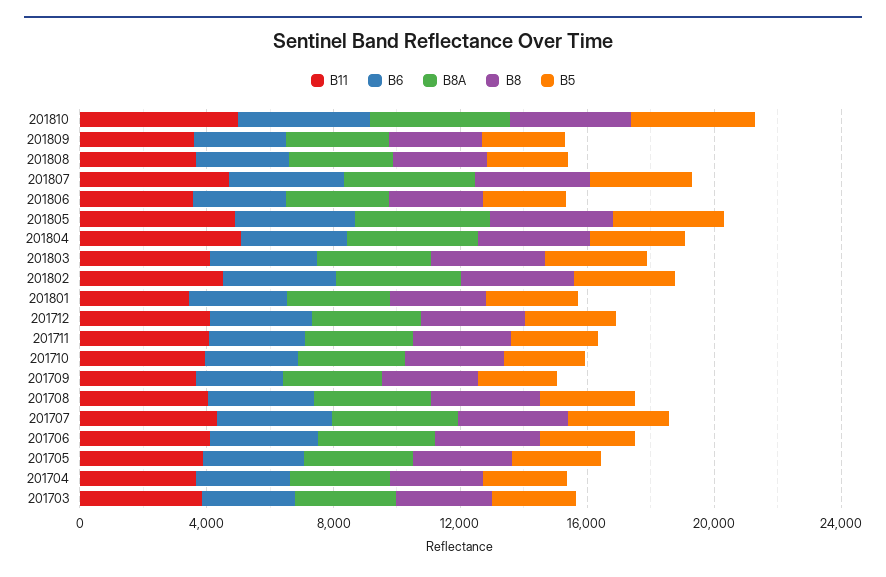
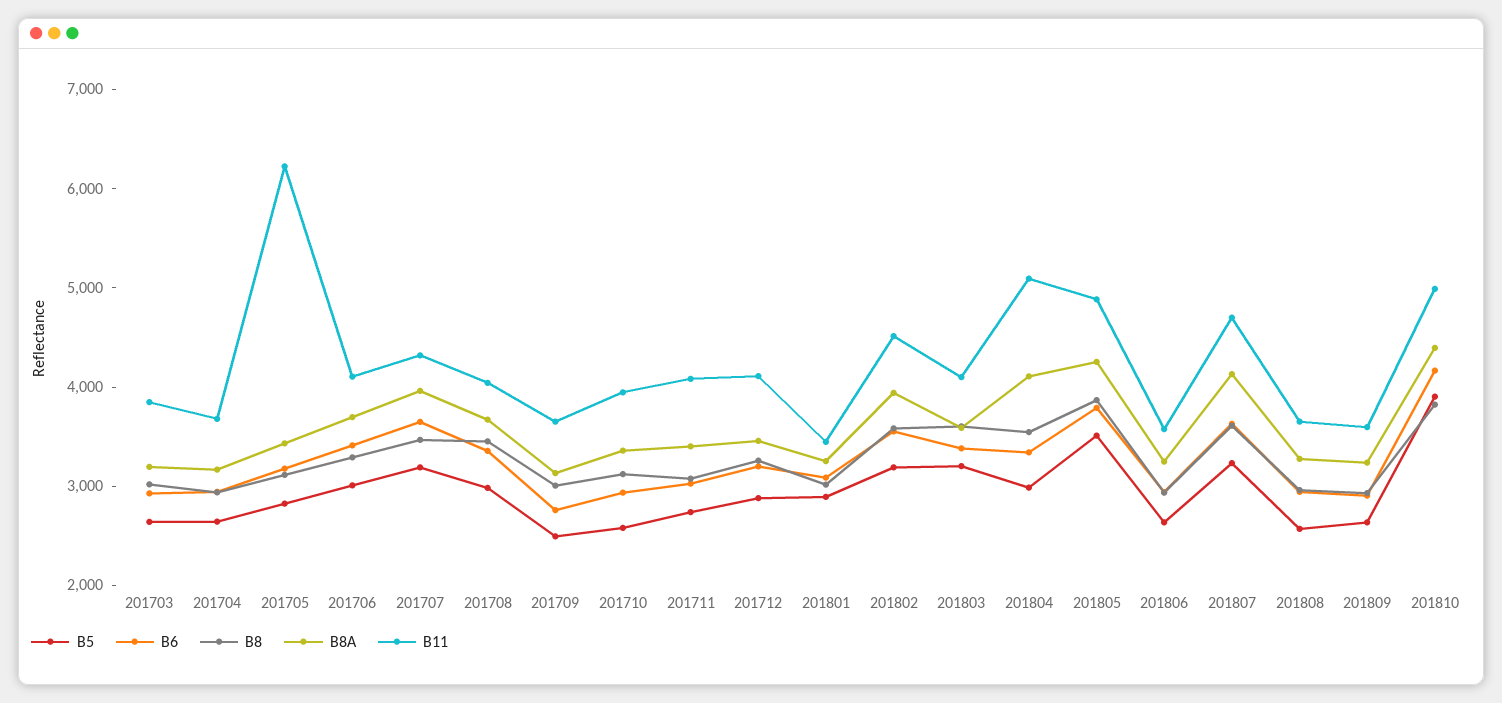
B11, 201705: 4000 -> 6200

